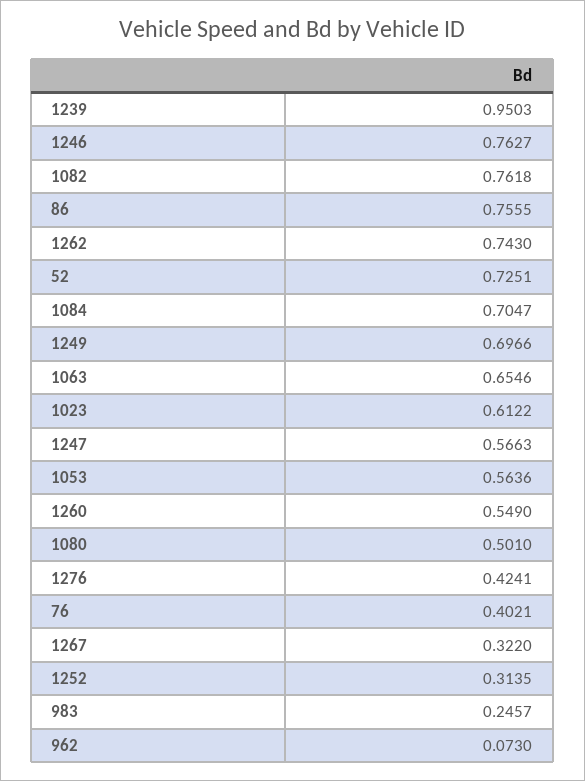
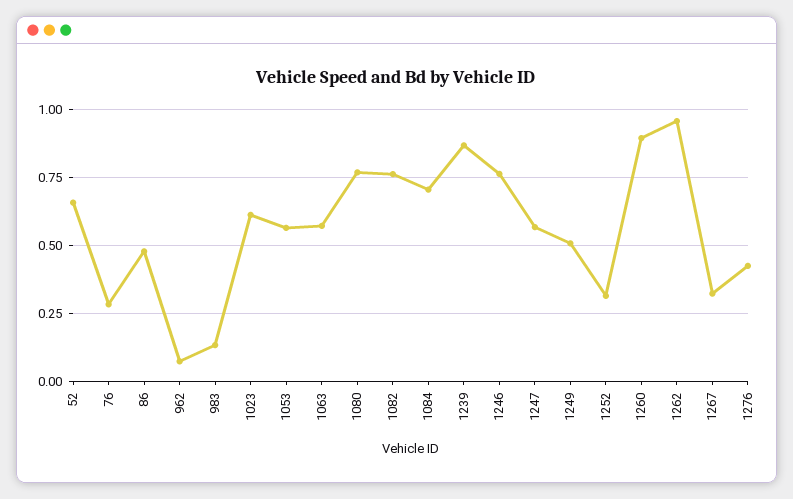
1239: 0.9503 -> 0.875
86: 0.7555 -> 0.475
1262: 0.743 -> 0.95
52: 0.7251 -> 0.65
1249: 0.6966 -> 0.5
1063: 0.6546 -> 0.575
1260: 0.549 -> 0.9
1080: 0.501 -> 0.775
76: 0.4021 -> 0.275
983: 0.2457 -> 0.125

